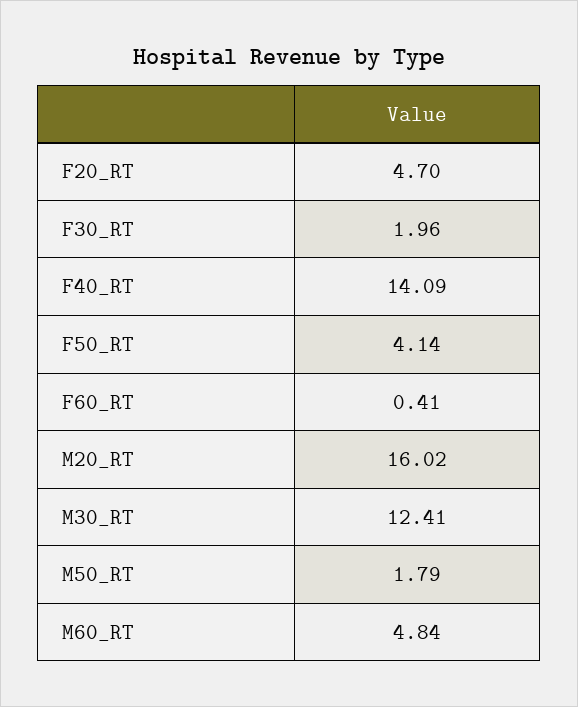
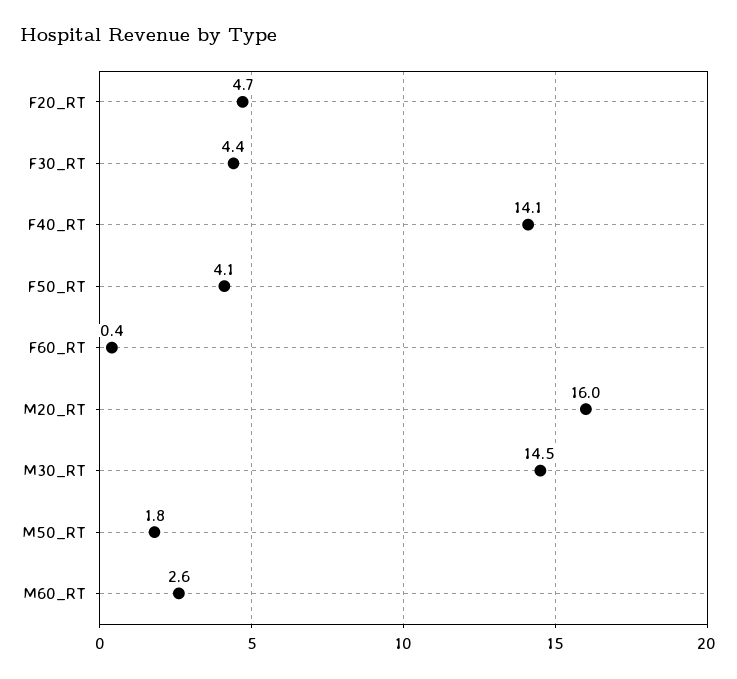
F30_RT: 1.96 -> 4.4
M30_RT: 12.41 -> 14.5
M60_RT: 4.84 -> 2.6

